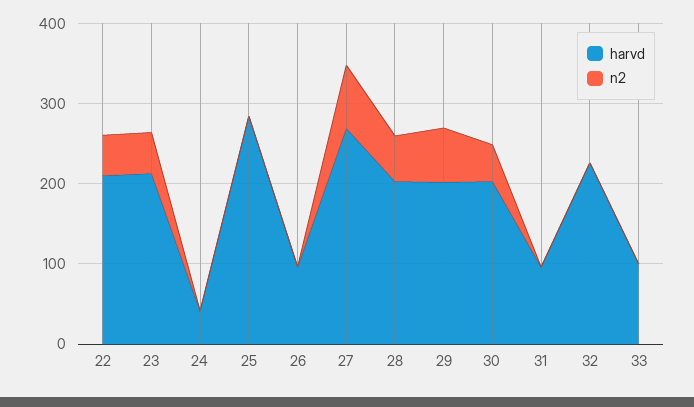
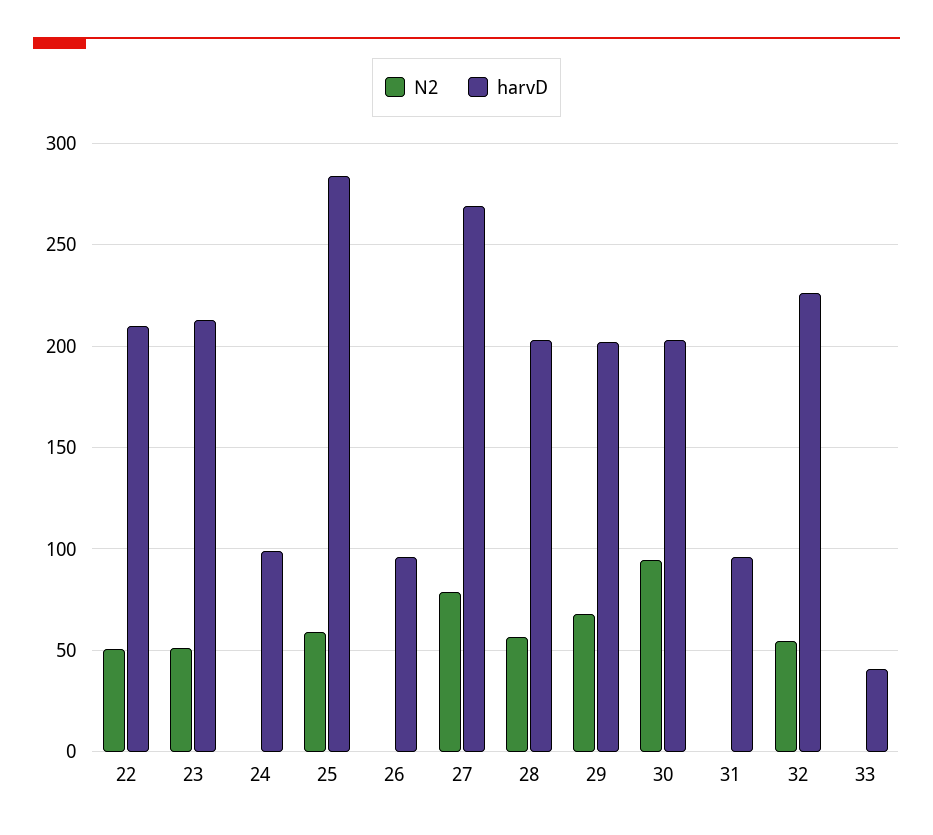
harvd, 24: 40 -> 100
n2, 25: 0 -> 60
n2, 30: 40 -> 95
n2, 32: 0 -> 55
harvd, 33: 100 -> 40

